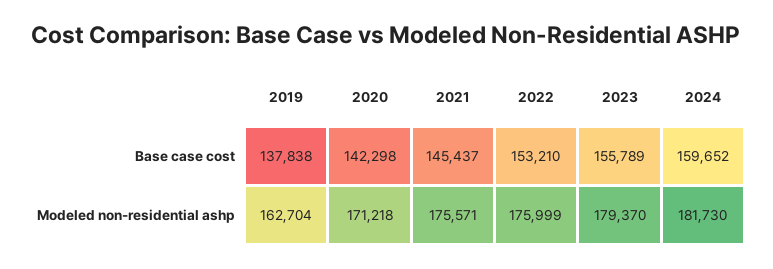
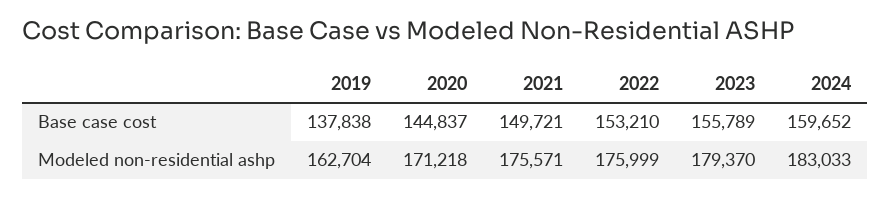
2020, Base case cost: 142298 -> 144837
2021, Base case cost: 145437 -> 149721
2024, Modeled non-residential ashp: 181730 -> 183033

